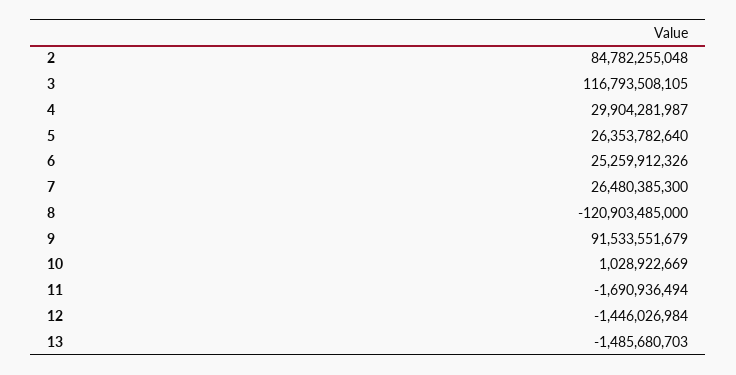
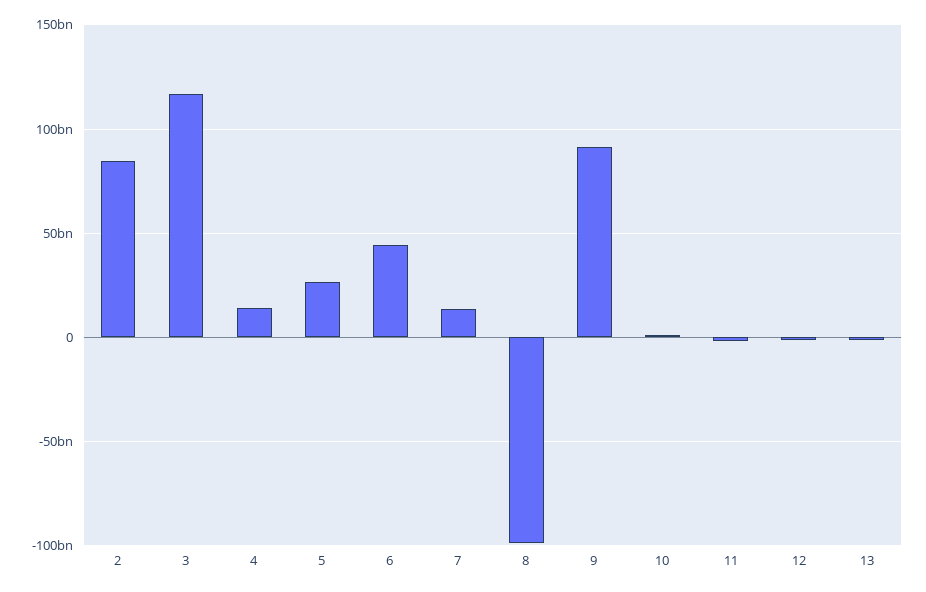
4: 29904281987 -> 15000000000
6: 25259912326 -> 45000000000
7: 26480385300 -> 15000000000
8: -120903485000 -> -100000000000

